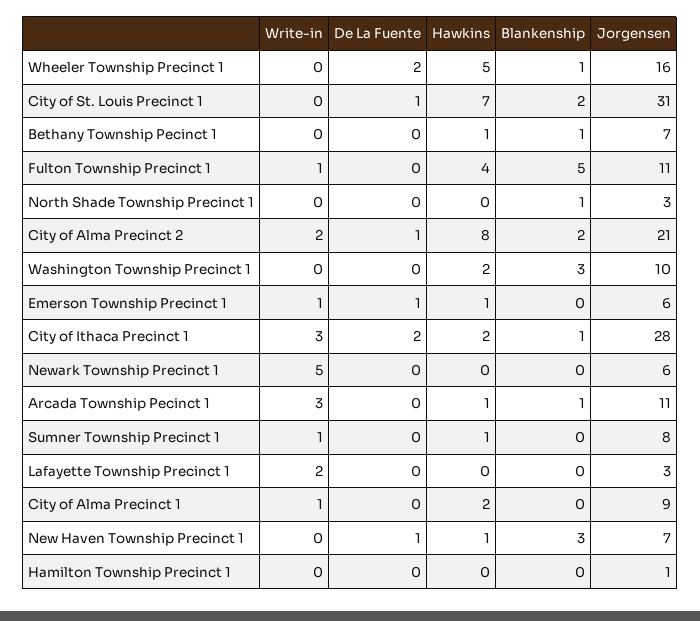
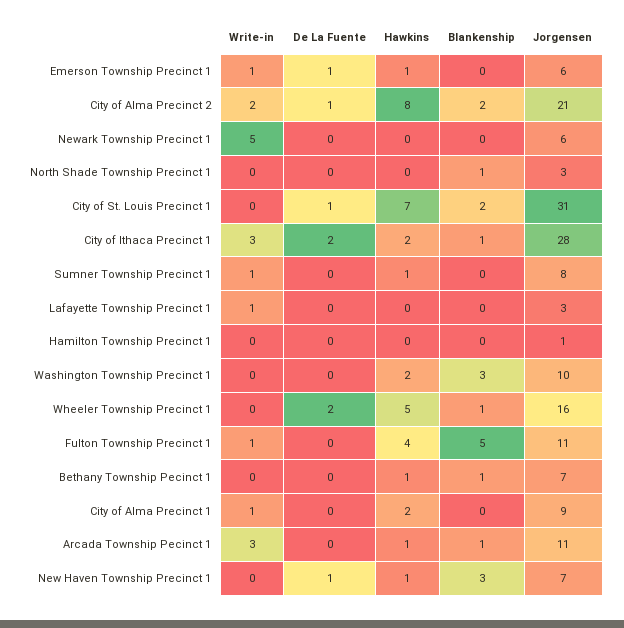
Write-in, Lafayette Township Precinct 1: 2 -> 1

